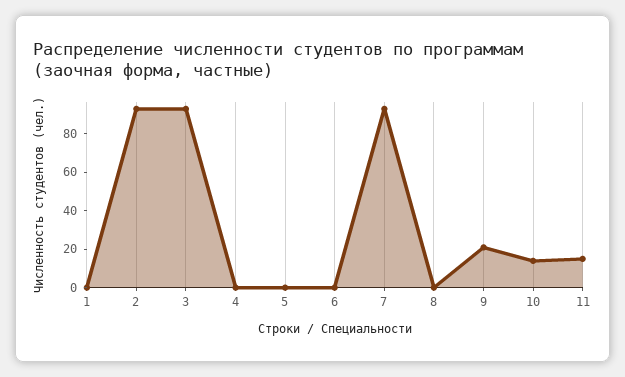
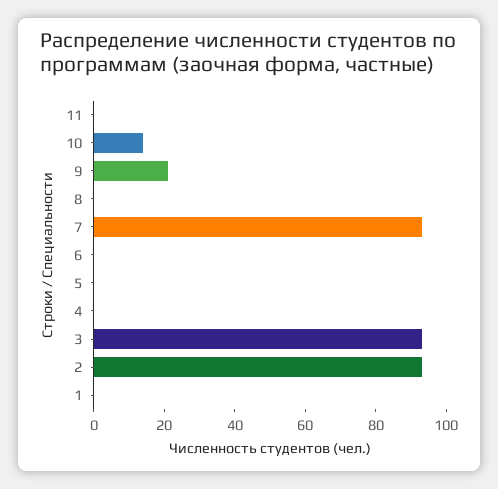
11: 15 -> 0

